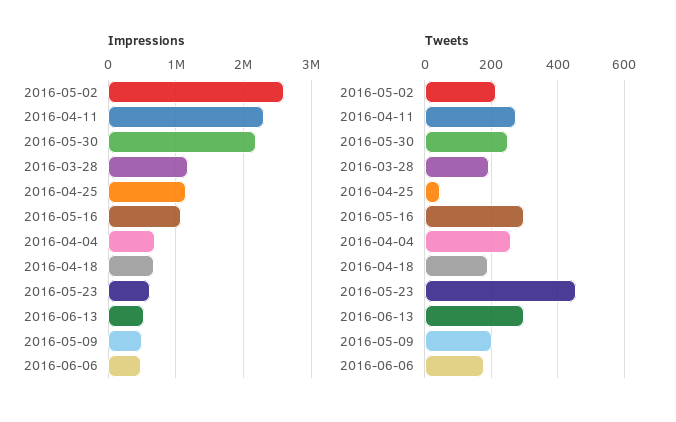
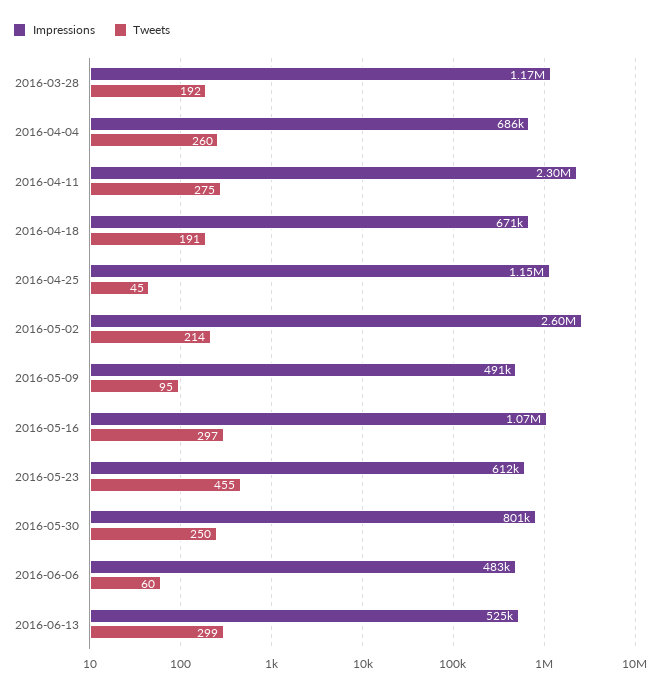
Impressions, 2016-05-30: 2200000 -> 801000
Tweets, 2016-05-09: 200 -> 95
Tweets, 2016-06-06: 180 -> 60

